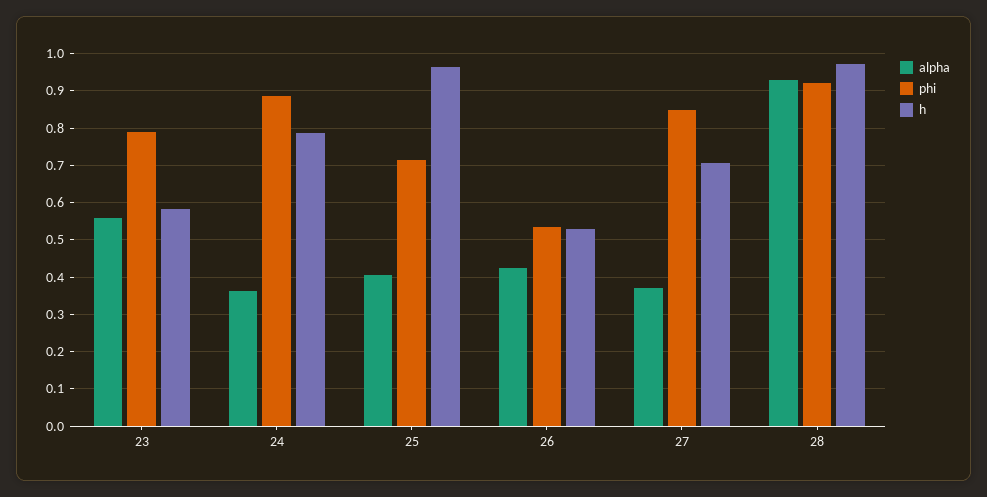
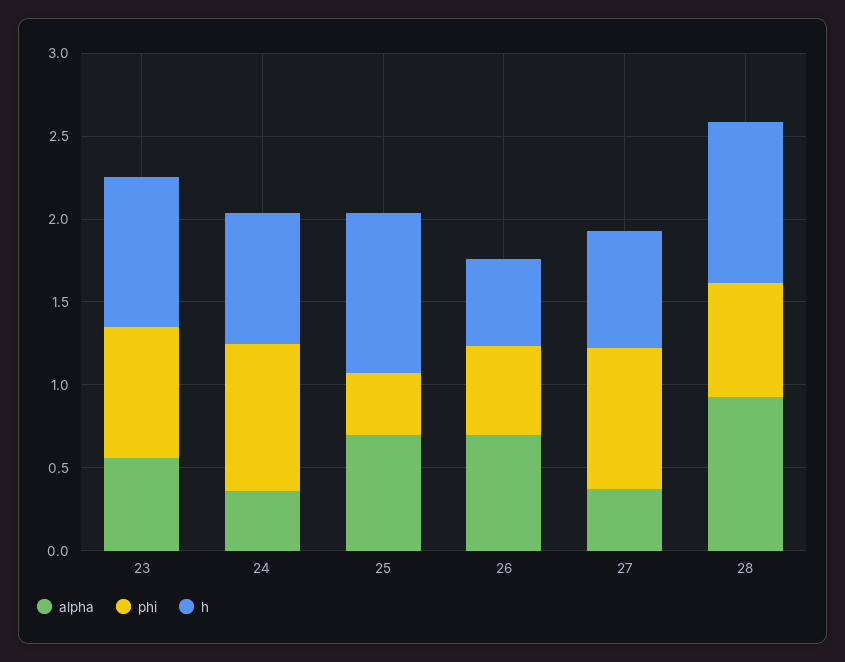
h, 23: 0.58 -> 0.9
alpha, 25: 0.4 -> 0.7
phi, 25: 0.72 -> 0.4
alpha, 26: 0.42 -> 0.7
phi, 28: 0.92 -> 0.7

